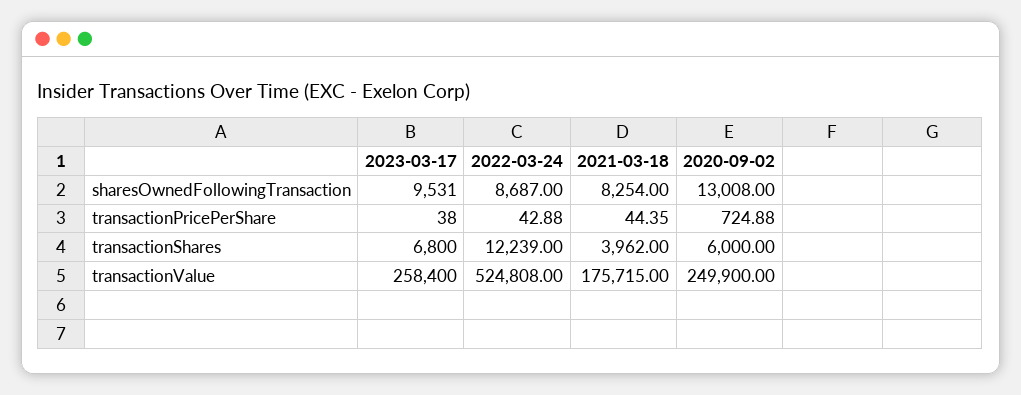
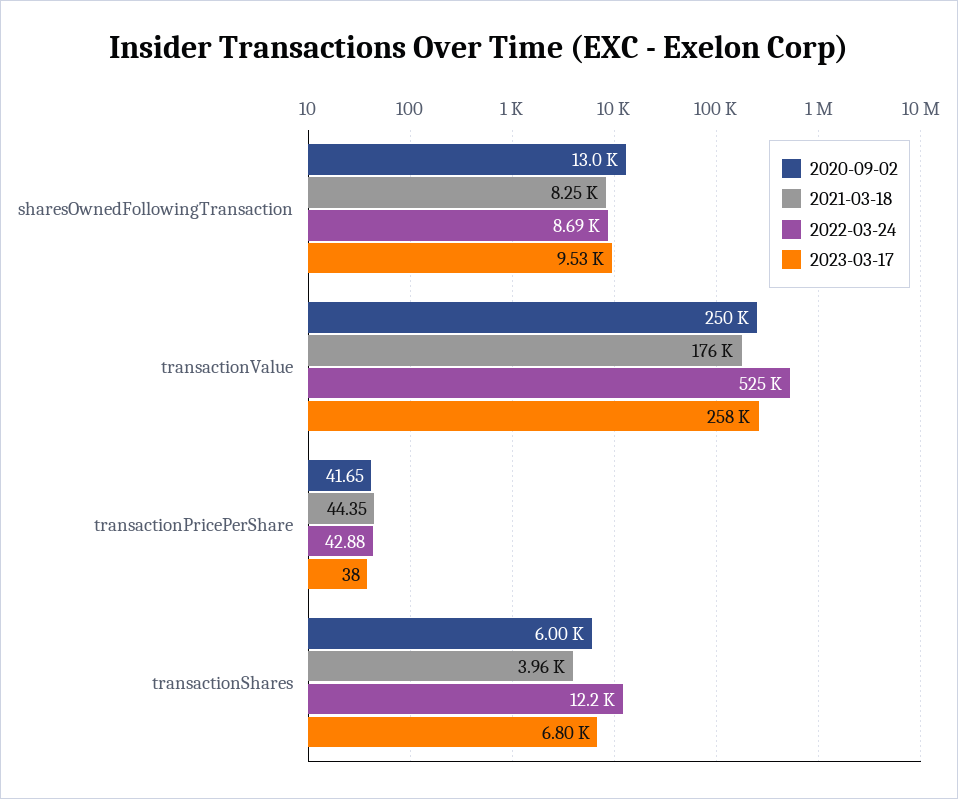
2020-09-02, transactionPricePerShare: 724.88 -> 41.65

